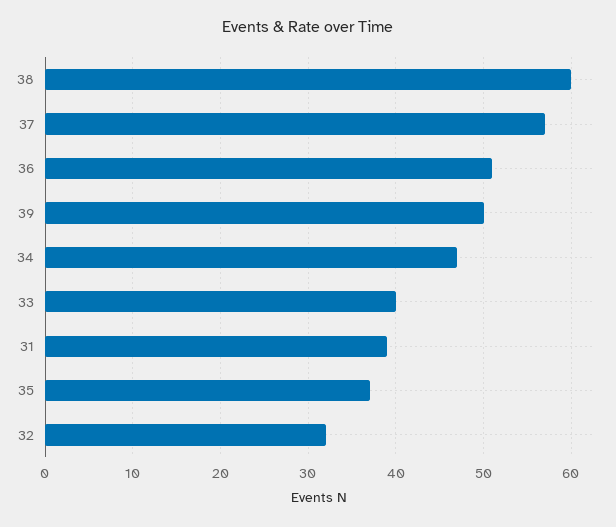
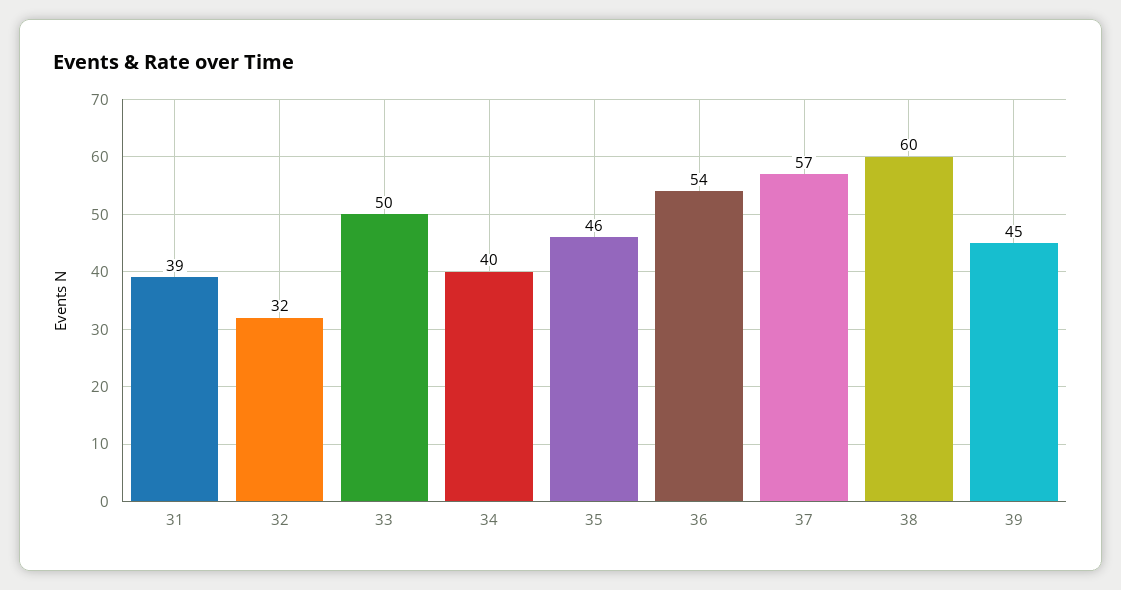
36: 51 -> 54
39: 50 -> 45
34: 47 -> 40
33: 40 -> 50
35: 37 -> 46

